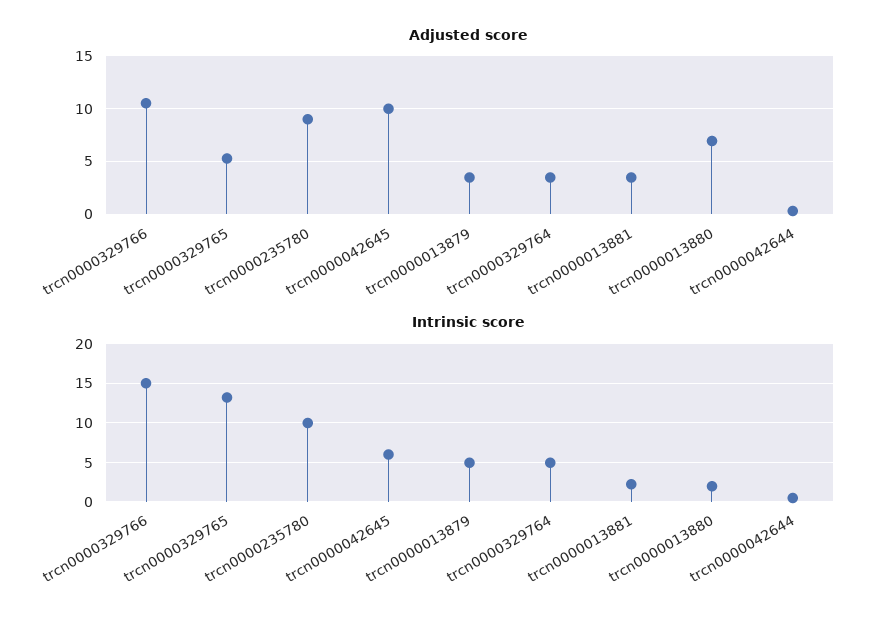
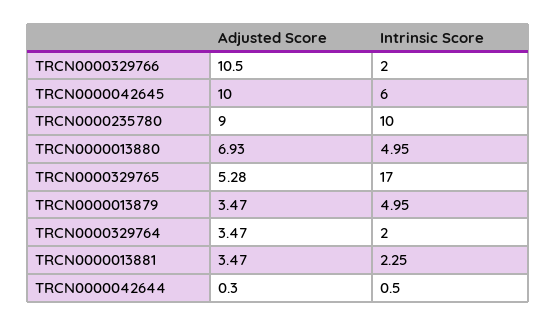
Intrinsic score, trcn0000329766: 15 -> 2
Intrinsic score, trcn0000329765: 13 -> 17
Intrinsic score, trcn0000329764: 5 -> 2
Intrinsic score, trcn0000013880: 2 -> 4.95

